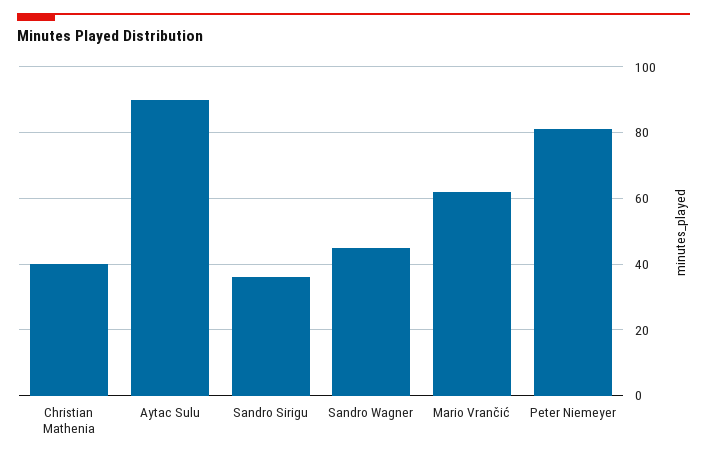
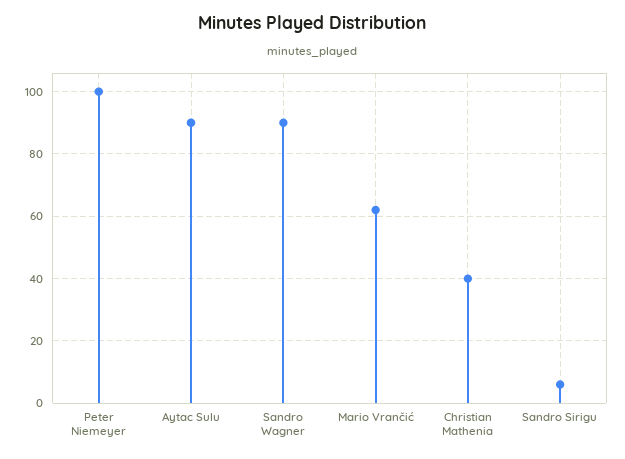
Sandro Sirigu: 35 -> 5
Sandro Wagner: 45 -> 90
Peter Niemeyer: 80 -> 100

